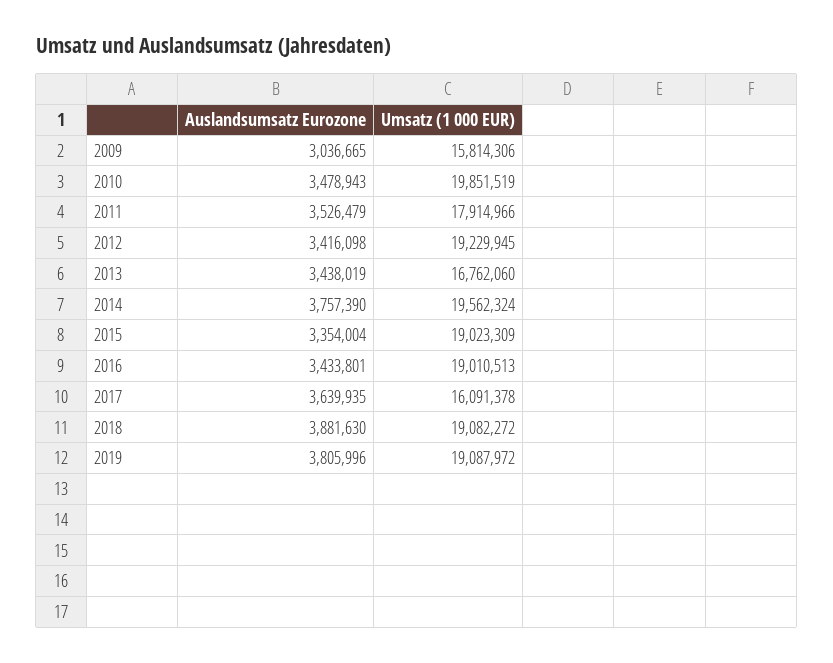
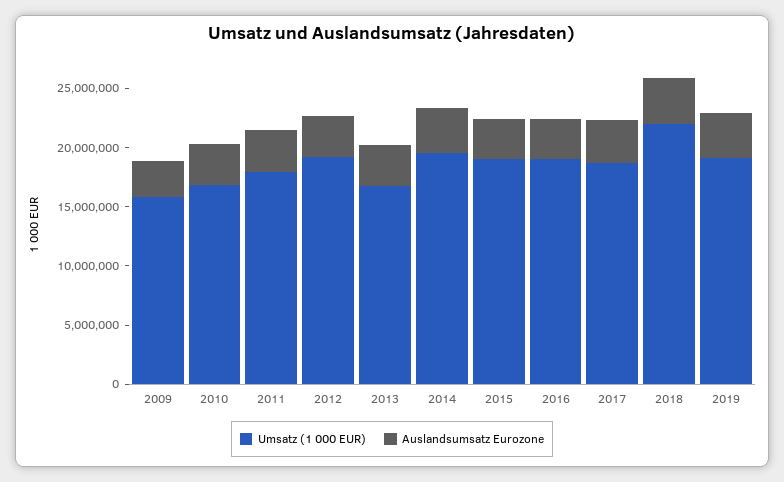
Umsatz (1 000 EUR), 2010: 19851519 -> 17000000
Umsatz (1 000 EUR), 2017: 16091378 -> 19000000
Umsatz (1 000 EUR), 2018: 19082272 -> 22000000

